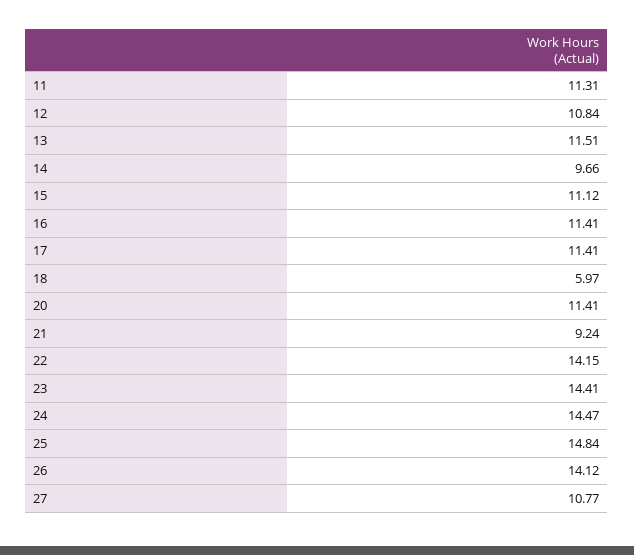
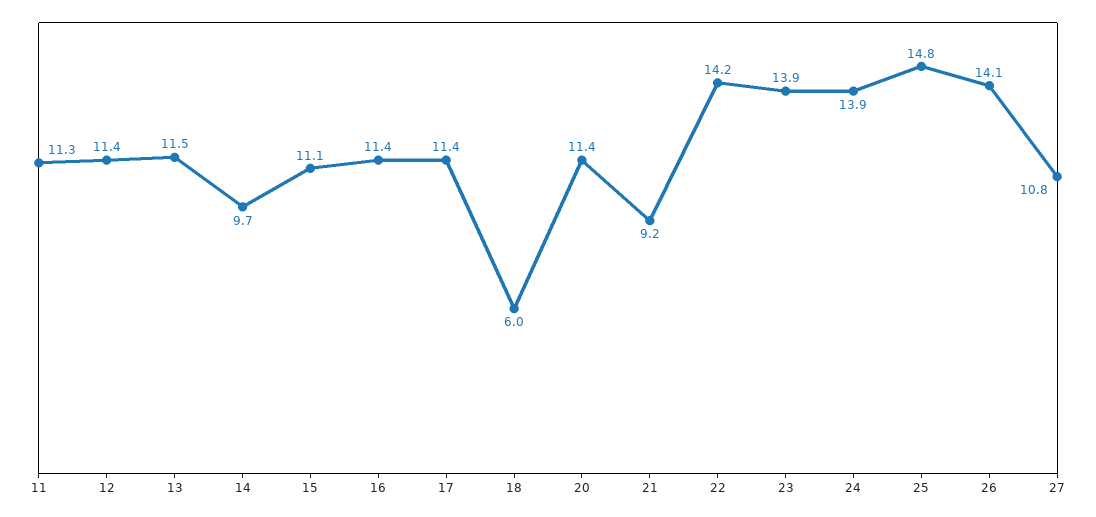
12: 10.84 -> 11.4
23: 14.41 -> 13.9
24: 14.47 -> 13.9

